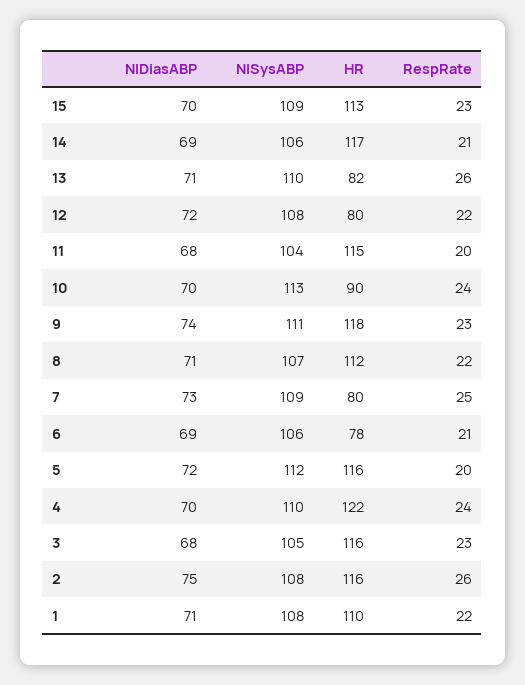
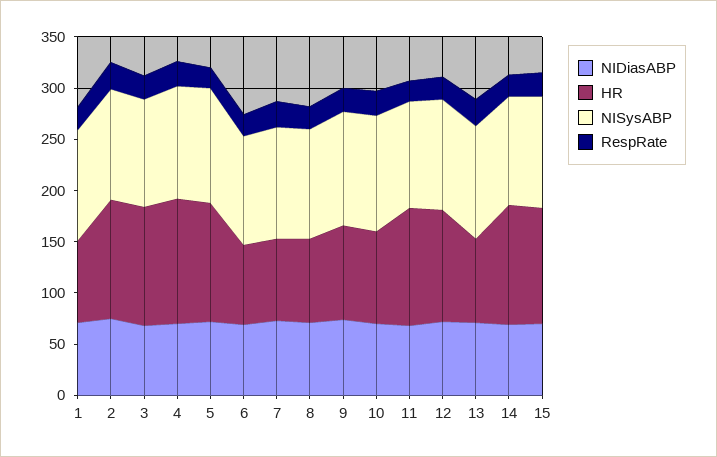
HR, 12: 80 -> 110
HR, 9: 118 -> 90
HR, 8: 112 -> 80
HR, 1: 110 -> 80

